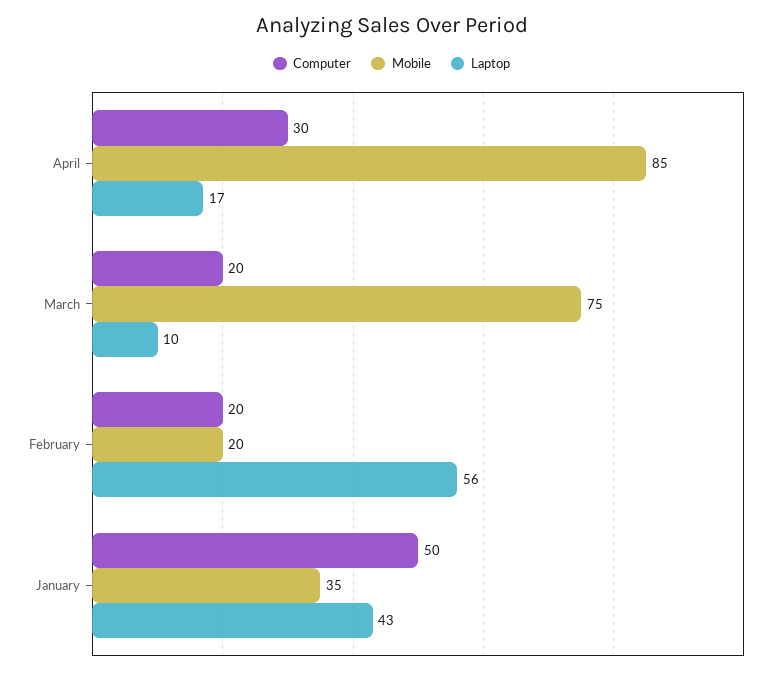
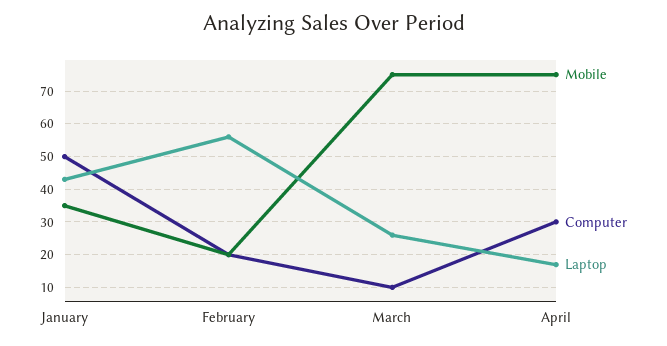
Mobile, April: 85 -> 75
Computer, March: 20 -> 10
Laptop, March: 10 -> 25

